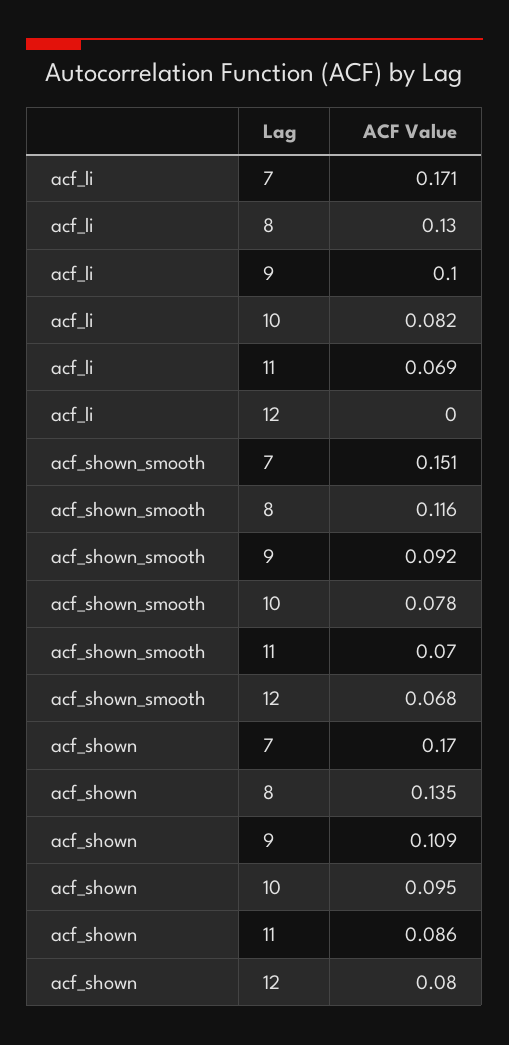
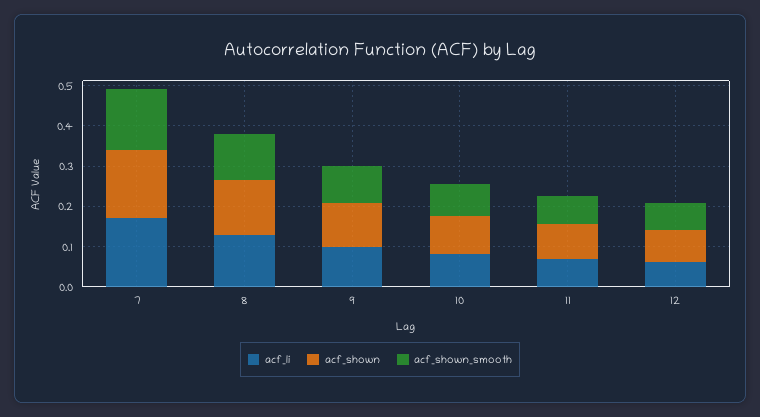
acf_li, 12: 0 -> 0.06

